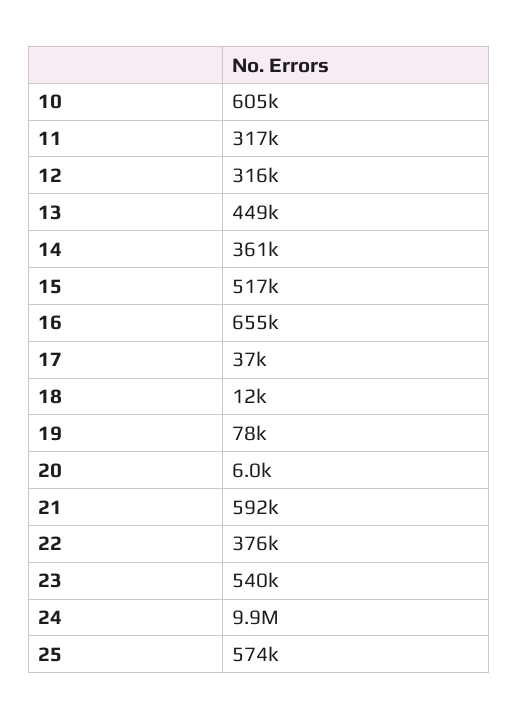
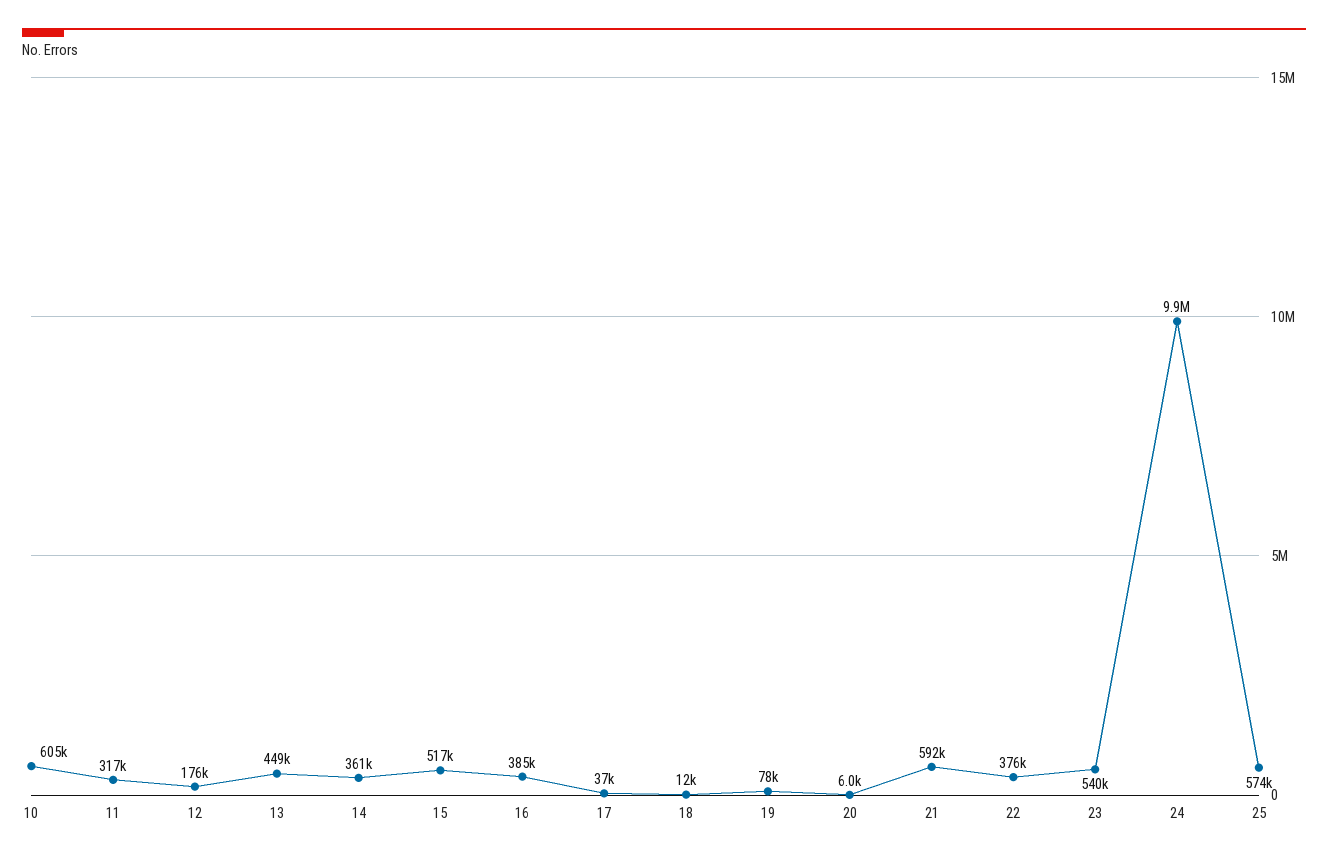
12: 316000 -> 176000
16: 655000 -> 385000

